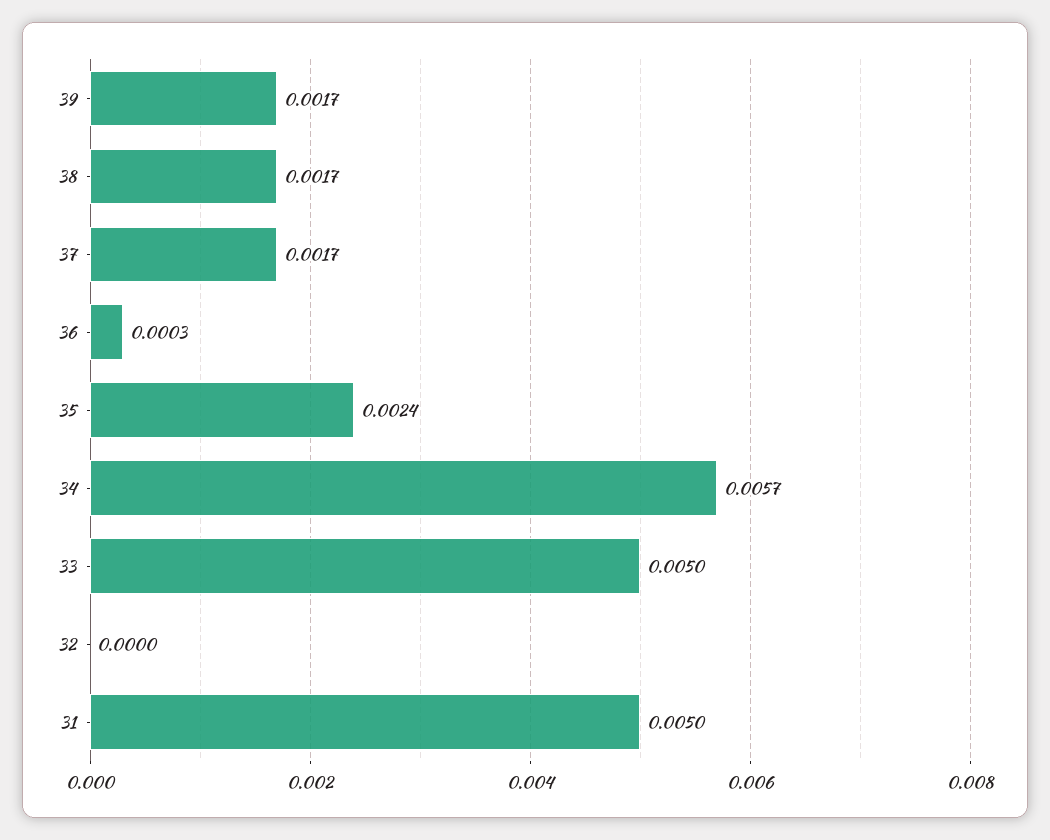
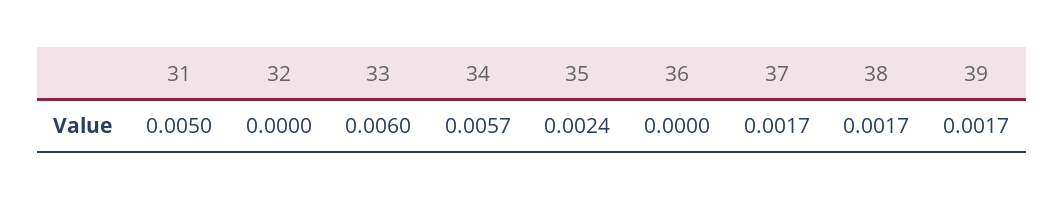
36: 0.0003 -> 0
33: 0.005 -> 0.006

